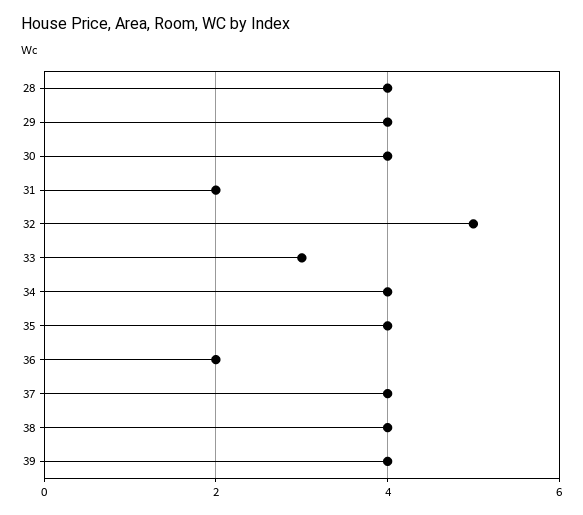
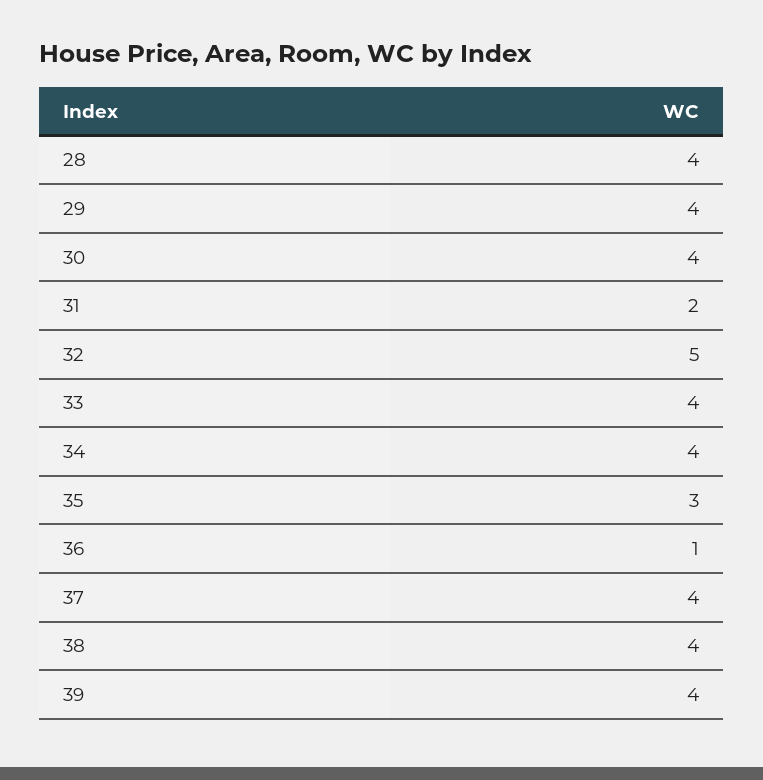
33: 3 -> 4
35: 4 -> 3
36: 2 -> 1

